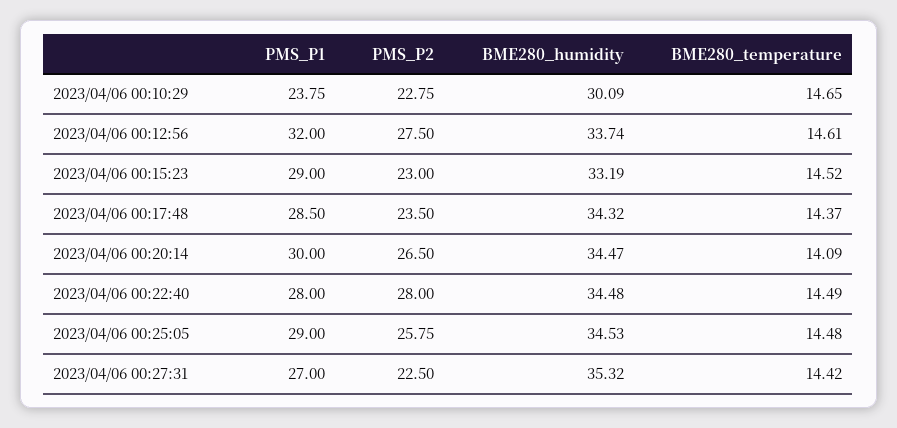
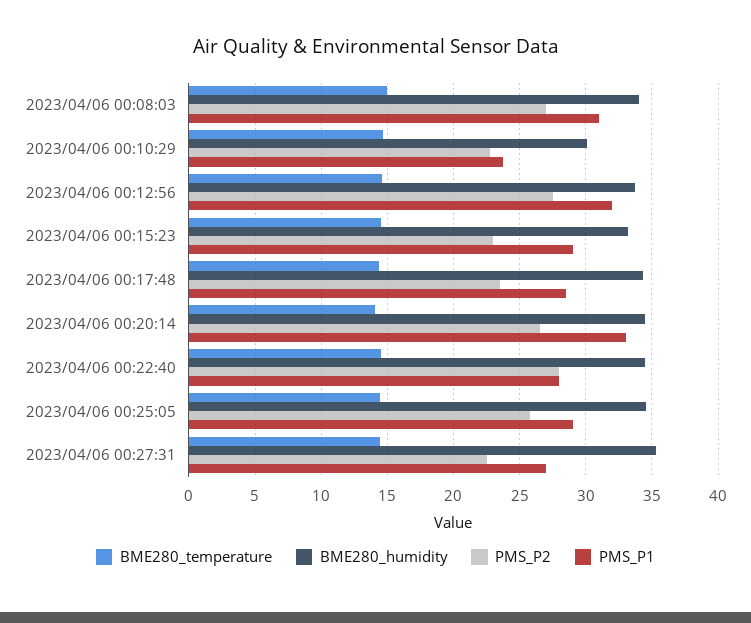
PMS_P1, 2023/04/06 00:20:14: 30 -> 33
BME280_temperature, 2023/04/06 00:08:03: none -> 15
BME280_humidity, 2023/04/06 00:08:03: none -> 34
PMS_P2, 2023/04/06 00:08:03: none -> 27
PMS_P1, 2023/04/06 00:08:03: none -> 31

